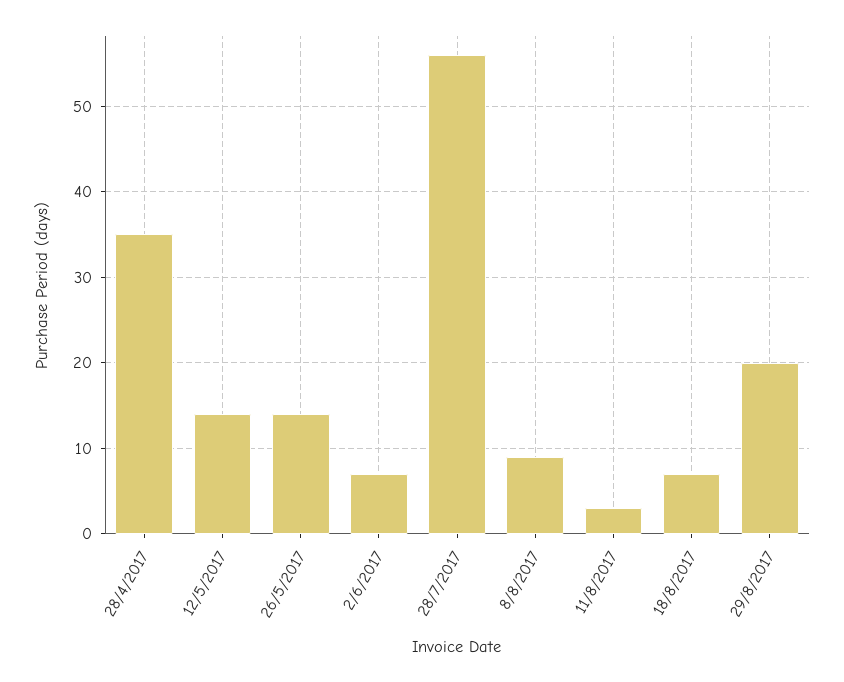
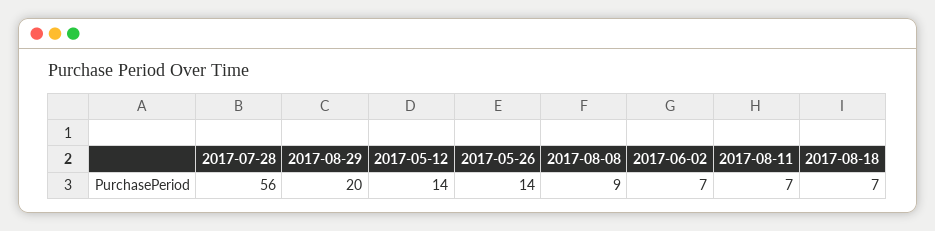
28/4/2017: 35 -> none
11/8/2017: 3 -> 7

